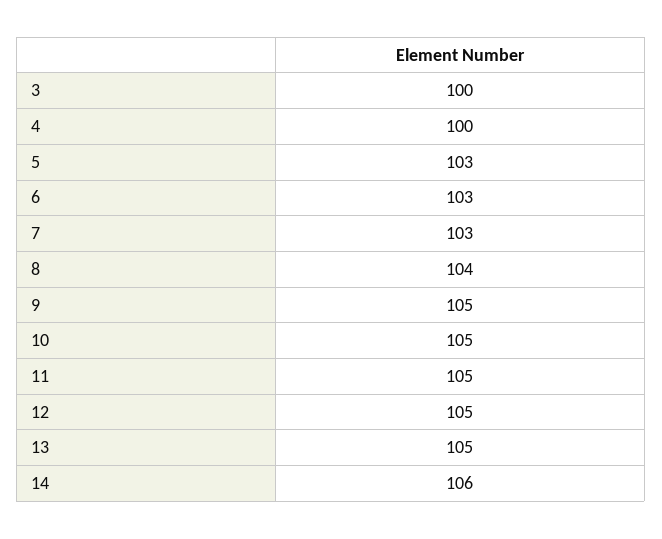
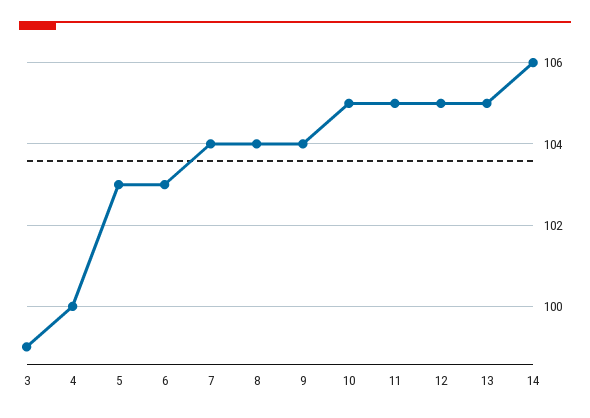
3: 100 -> 99
7: 103 -> 104
9: 105 -> 104

